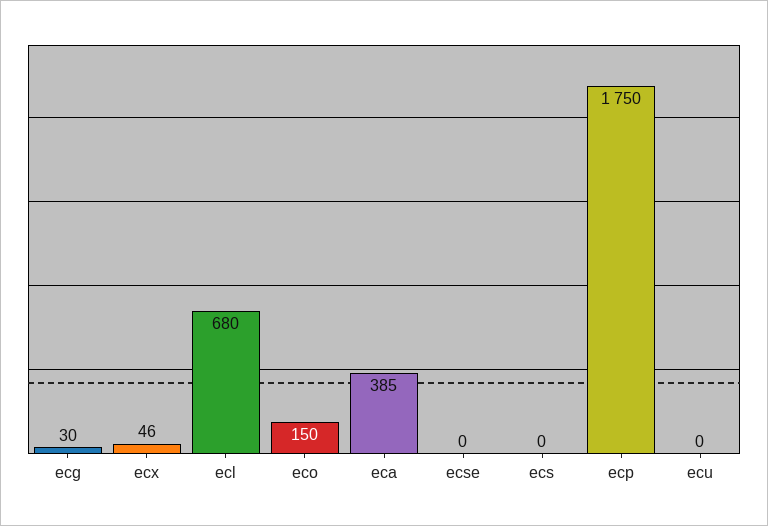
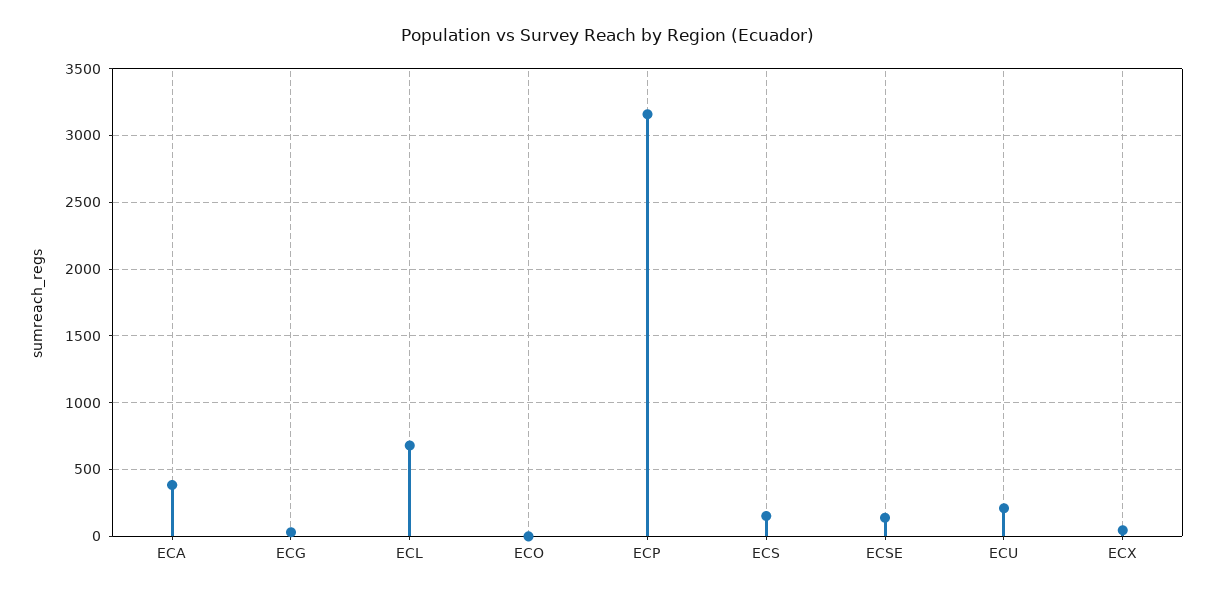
eco: 150 -> 0
ecse: 0 -> 150
ecs: 0 -> 150
ecp: 1750 -> 3150
ecu: 0 -> 200

